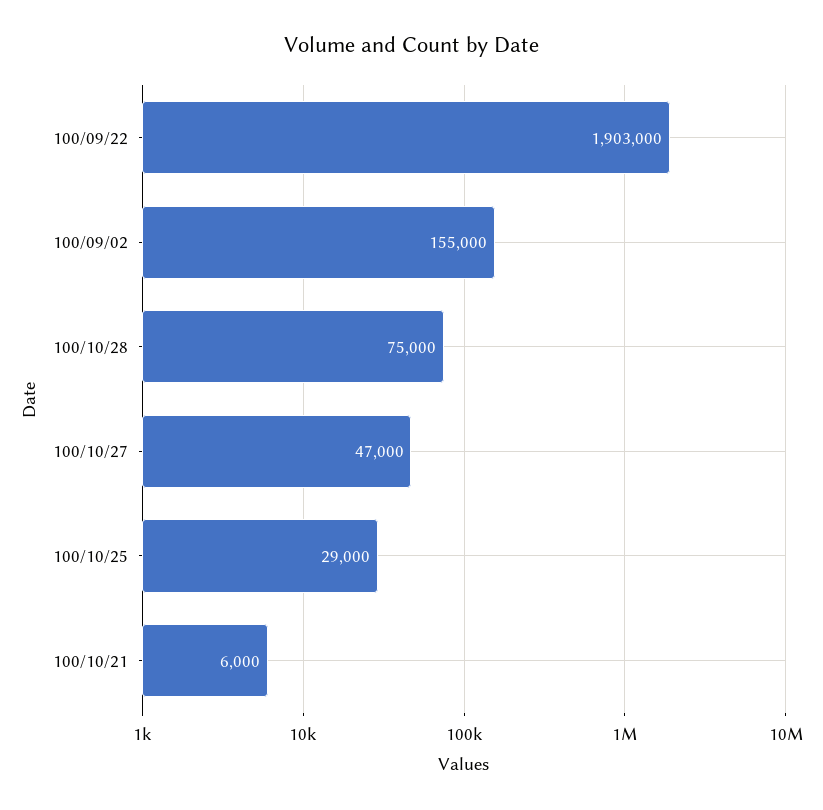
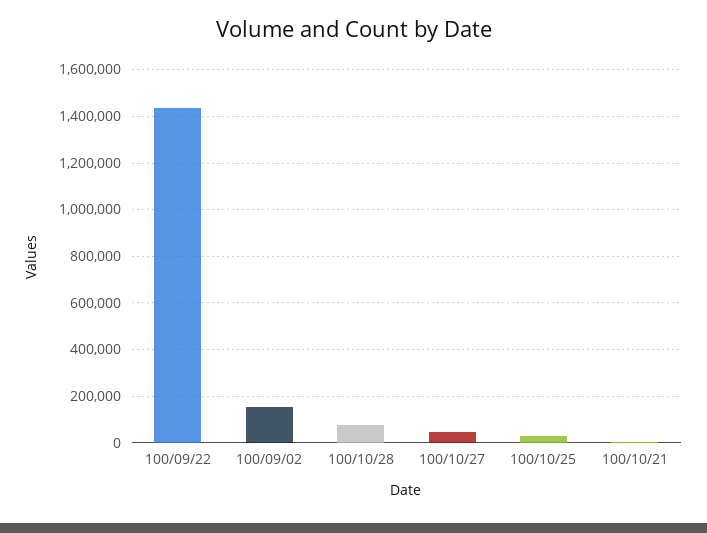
100/09/22: 1903000 -> 1450000

